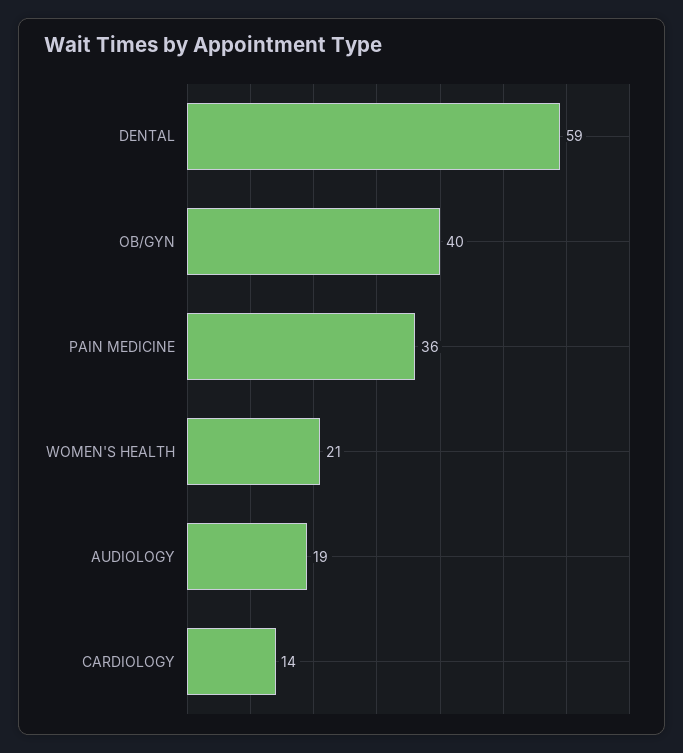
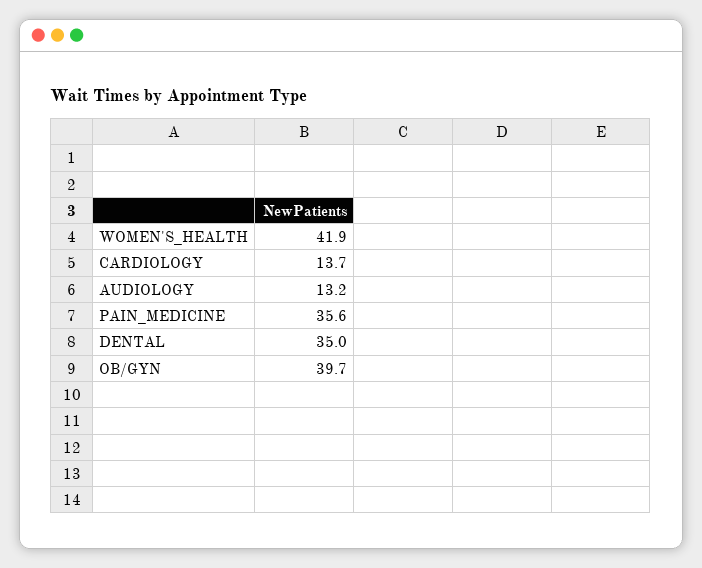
DENTAL: 59 -> 35
WOMEN'S HEALTH: 21 -> 41.9
AUDIOLOGY: 19 -> 13.2

